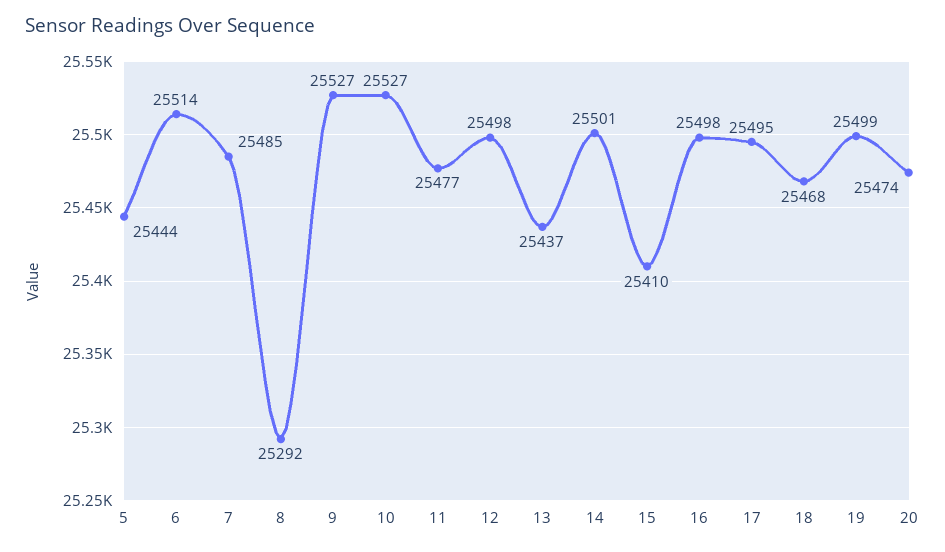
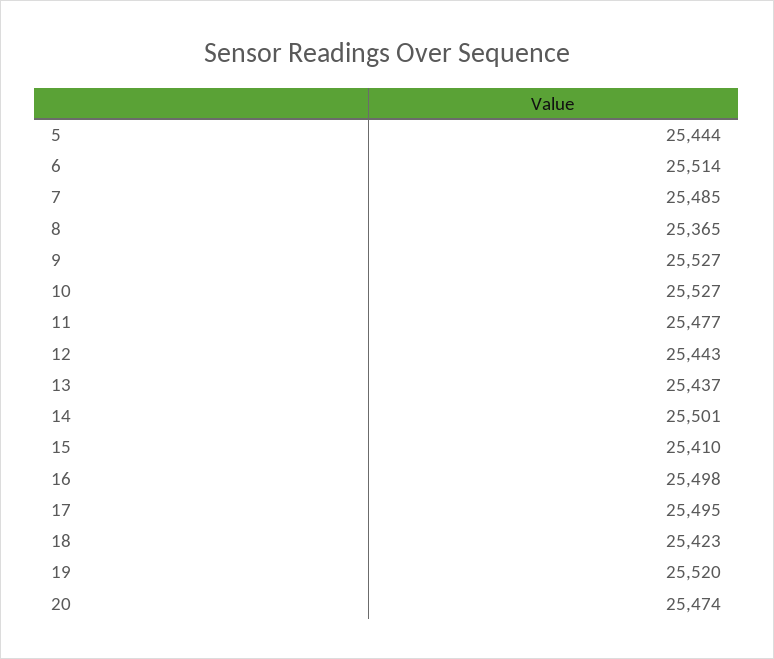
8: 25292 -> 25365
12: 25498 -> 25443
18: 25468 -> 25423
19: 25499 -> 25520

